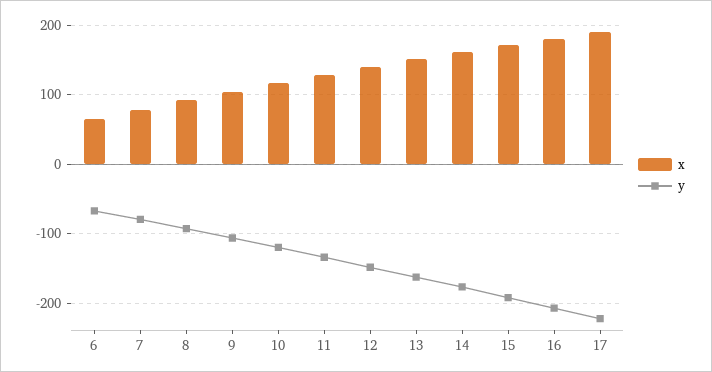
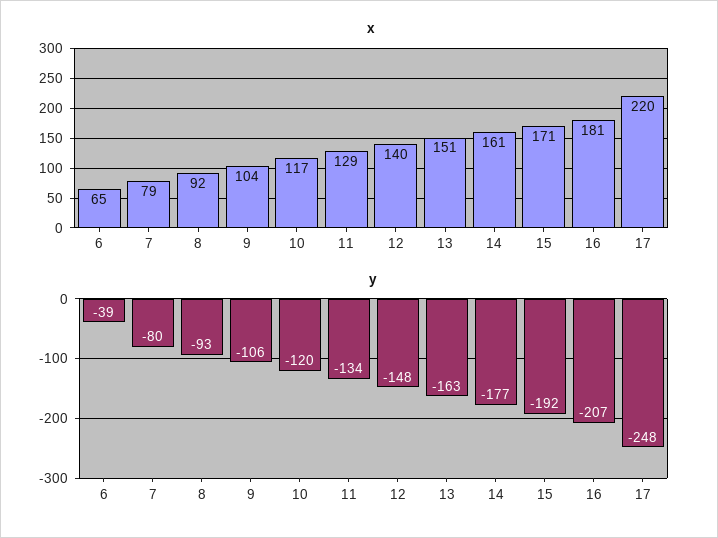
y, 6: -70 -> -39
x, 17: 190 -> 220
y, 17: -220 -> -248

